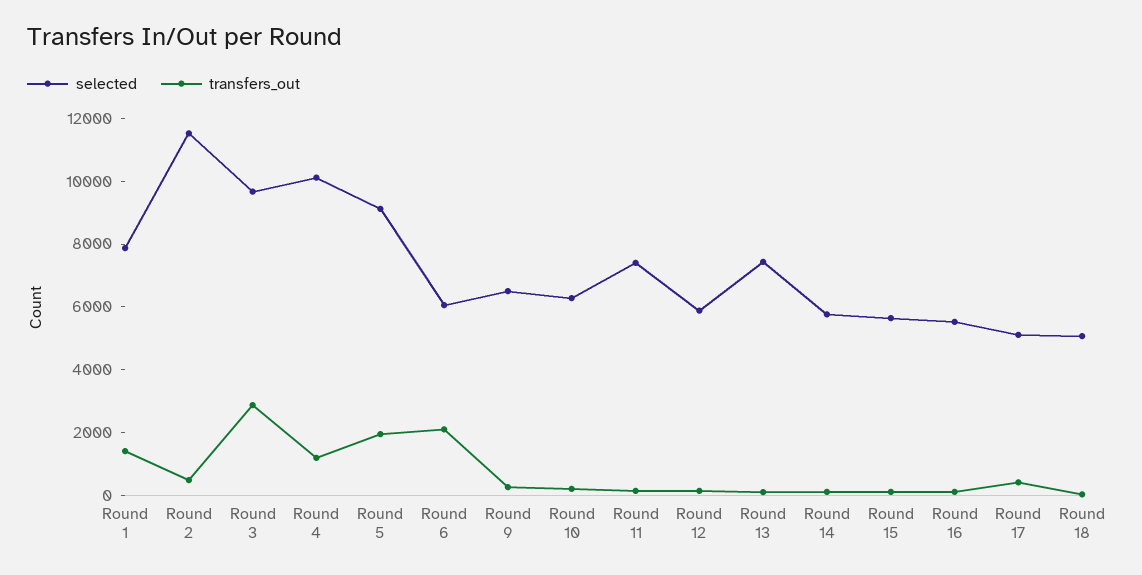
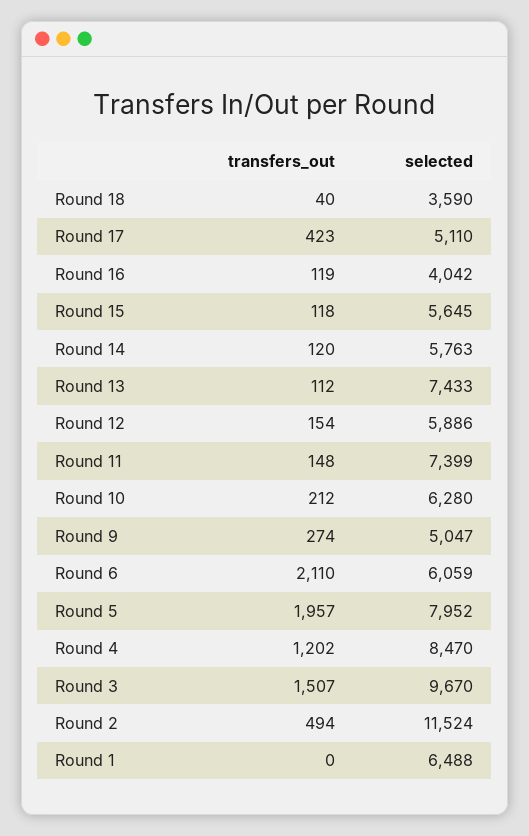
selected, Round 1: 8000 -> 6488
transfers_out, Round 1: 1500 -> 0
transfers_out, Round 3: 3000 -> 1507
selected, Round 4: 10000 -> 8470
selected, Round 5: 9000 -> 7952
selected, Round 9: 6500 -> 5047
selected, Round 16: 5500 -> 4042
selected, Round 18: 5000 -> 3590

